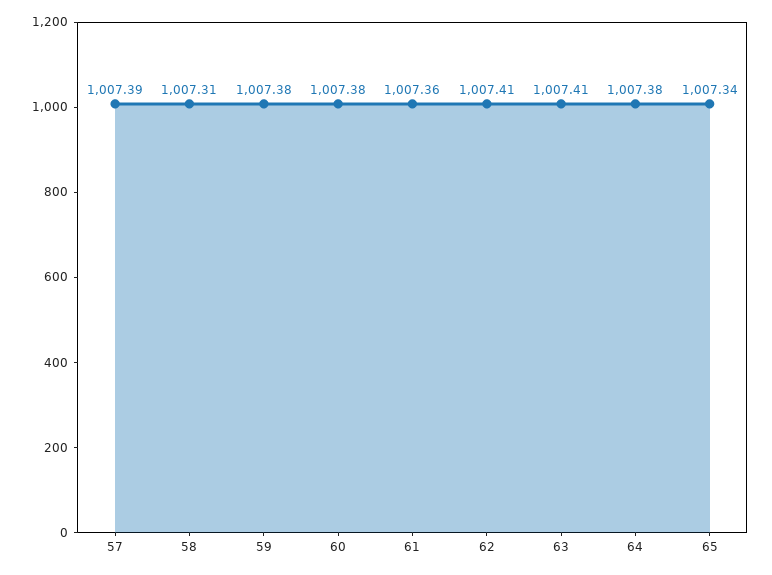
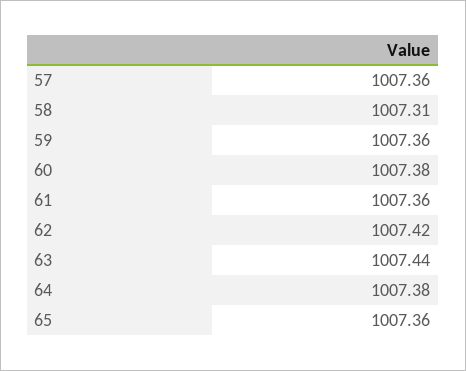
57: 1007.39 -> 1007.36
59: 1007.38 -> 1007.36
62: 1007.41 -> 1007.42
63: 1007.41 -> 1007.44
65: 1007.34 -> 1007.36

